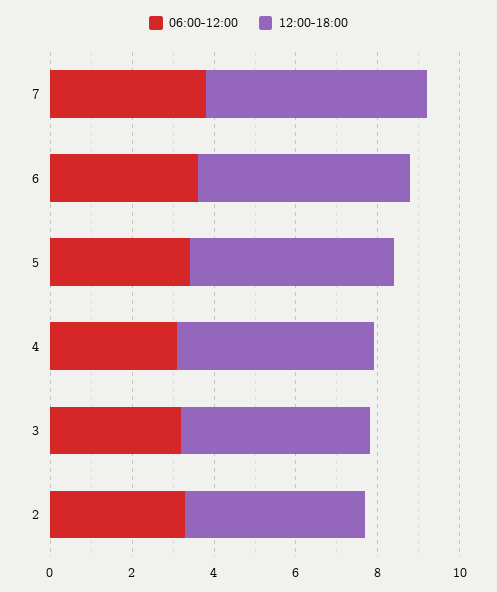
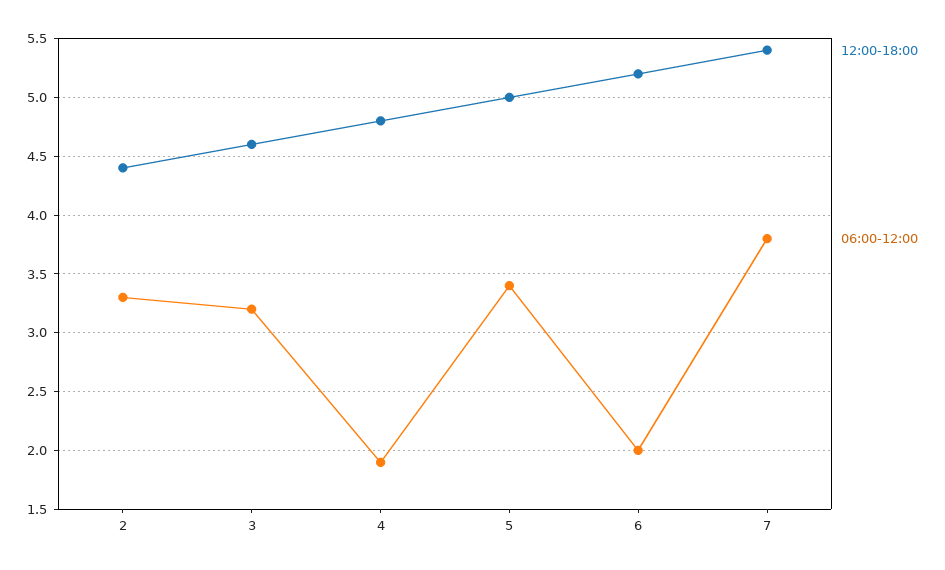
06:00-12:00, 6: 3.5 -> 2
06:00-12:00, 4: 3 -> 1.9

